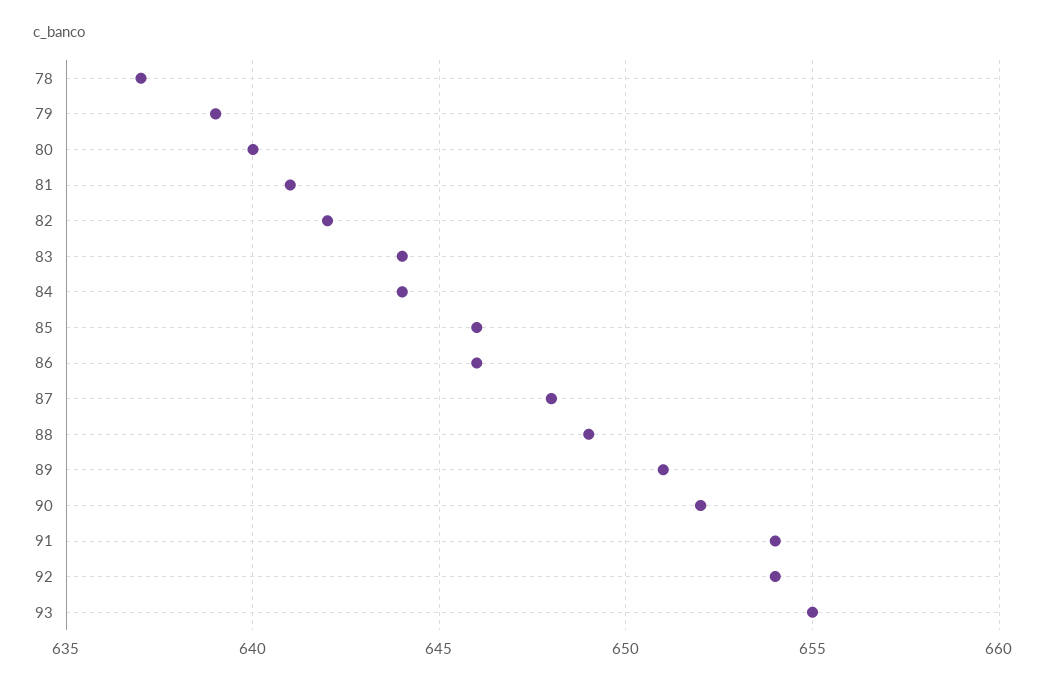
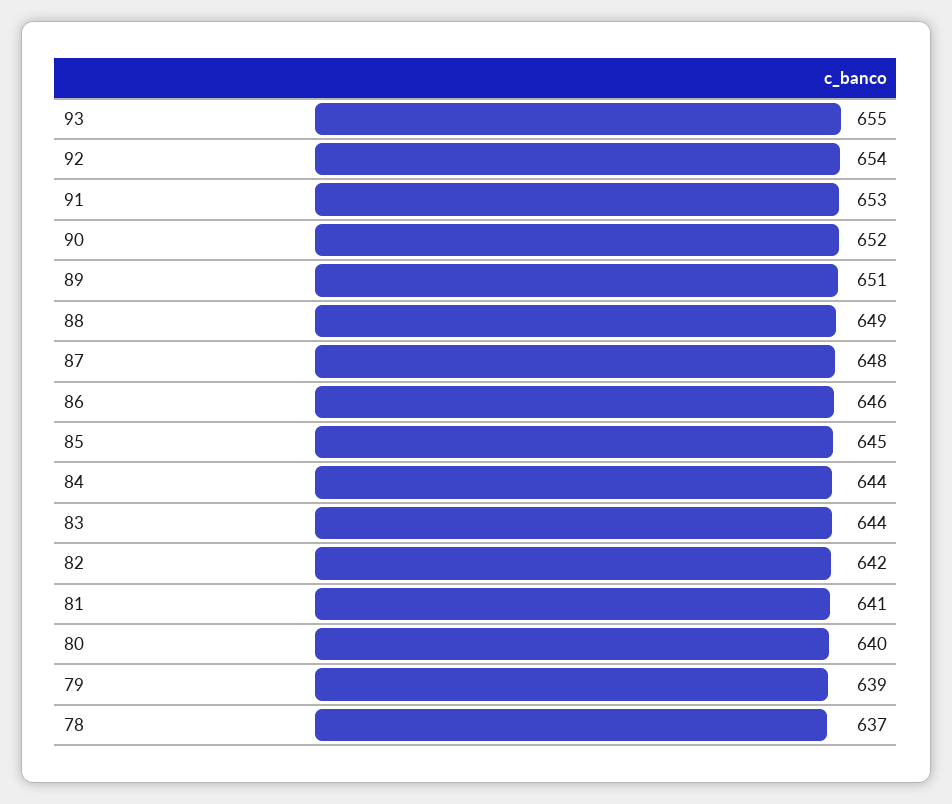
85: 646 -> 645
91: 654 -> 653

